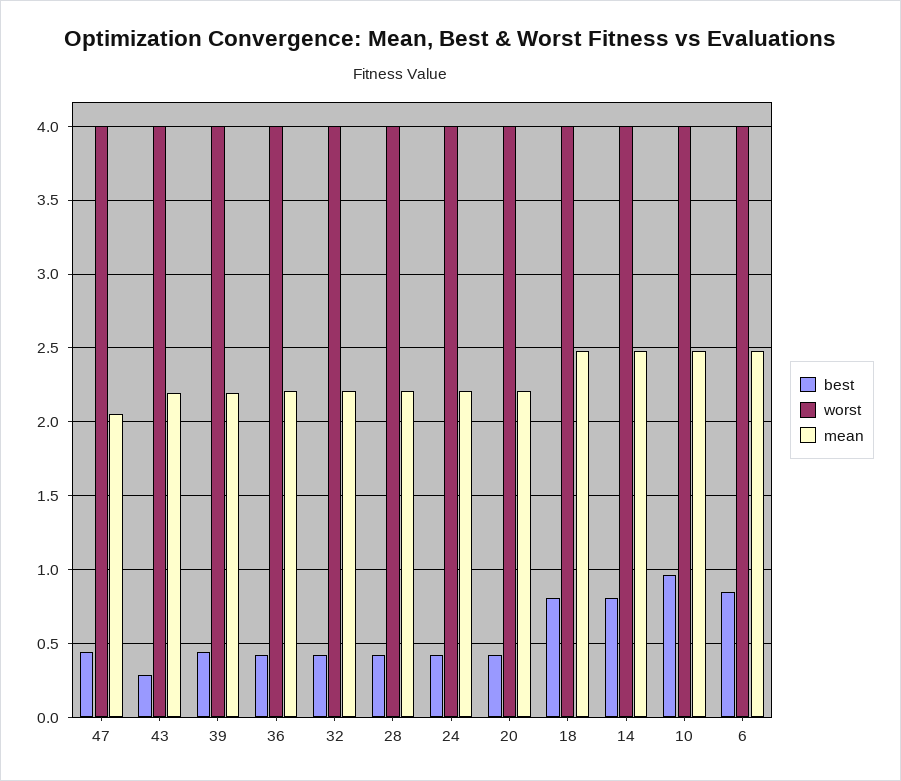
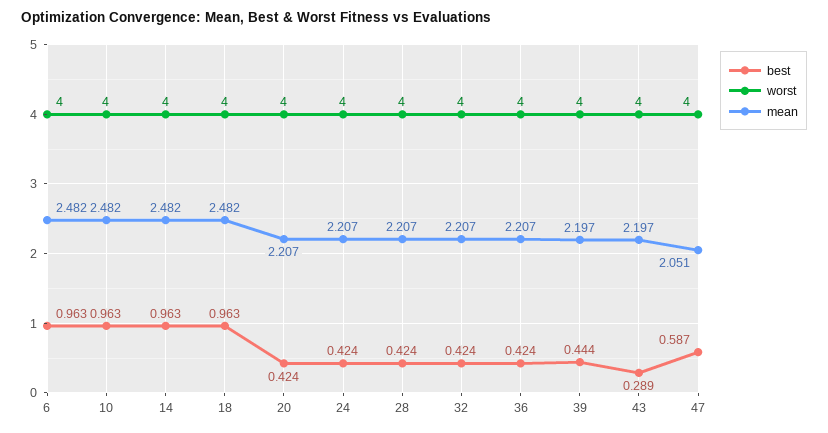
best, 47: 0.45 -> 0.587
best, 18: 0.8 -> 0.963
best, 14: 0.8 -> 0.963
best, 6: 0.85 -> 0.963

